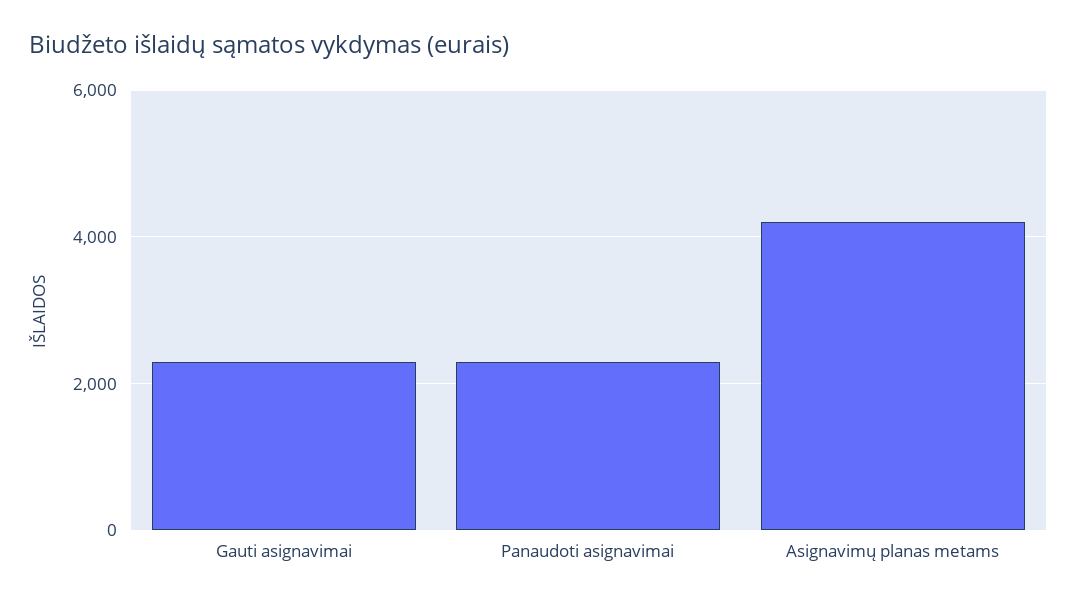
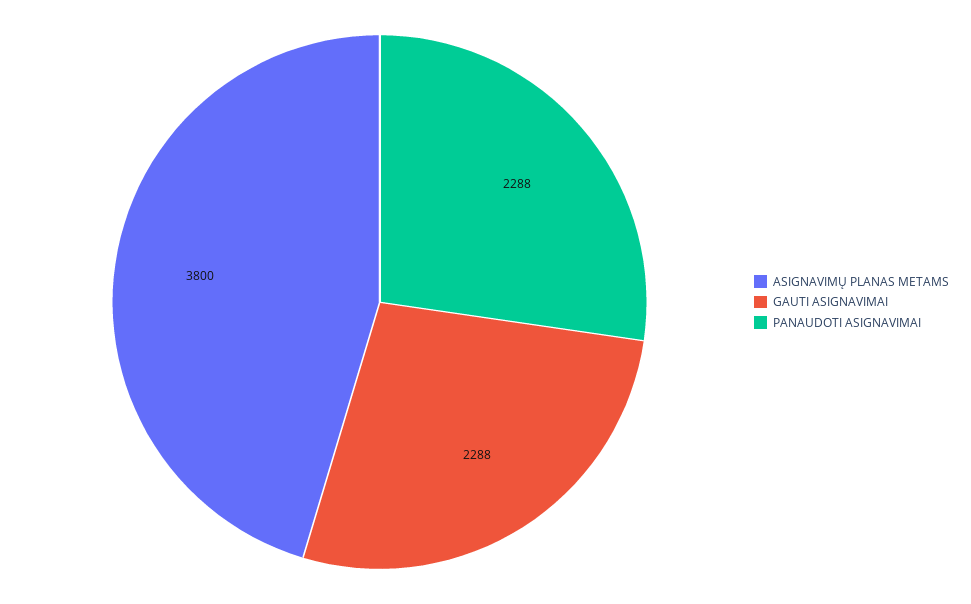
Asignavimų planas metams: 4200 -> 3800

